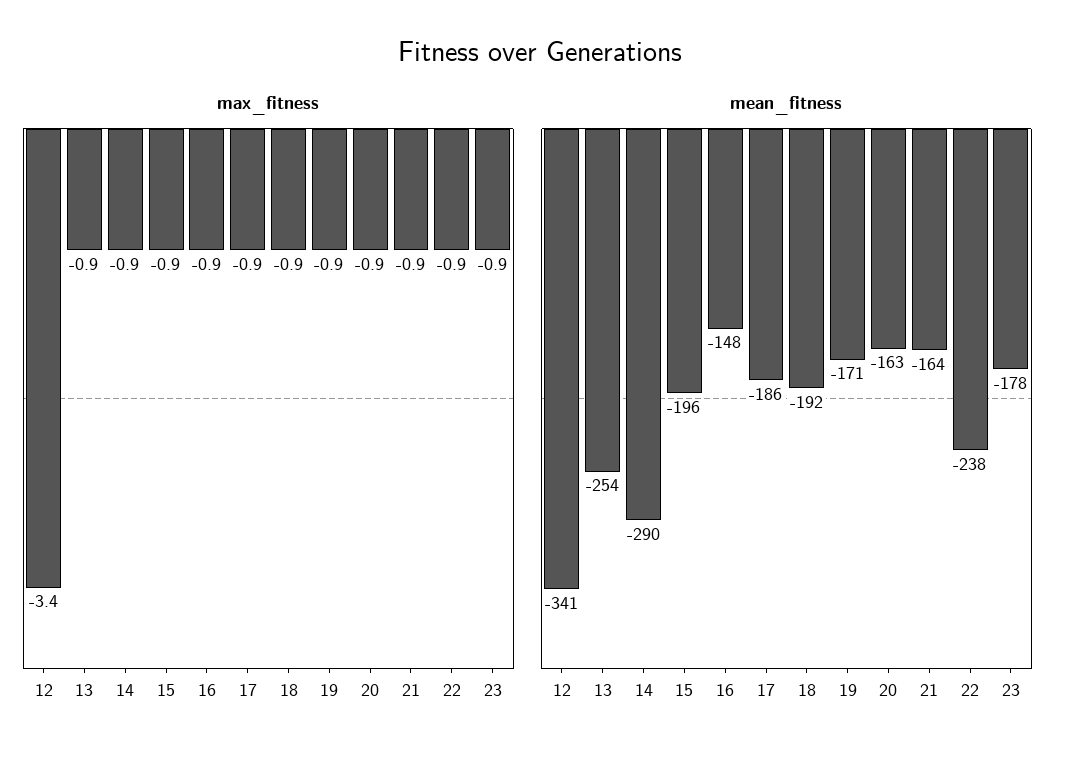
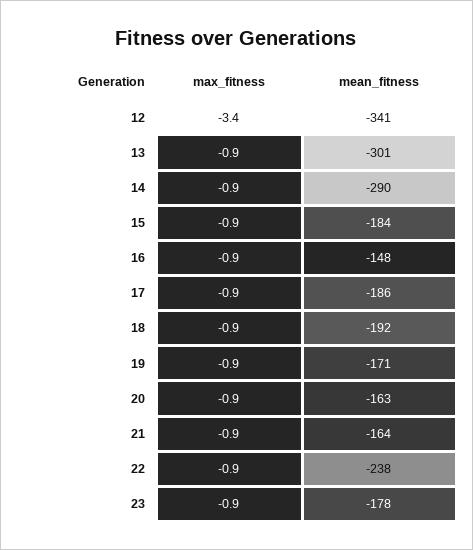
mean_fitness, 13: -254 -> -301
mean_fitness, 15: -196 -> -184

